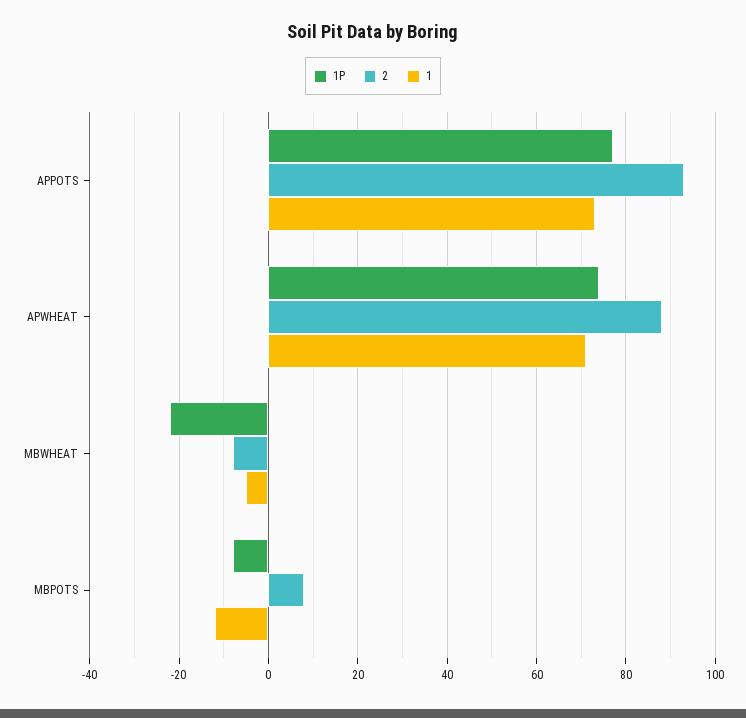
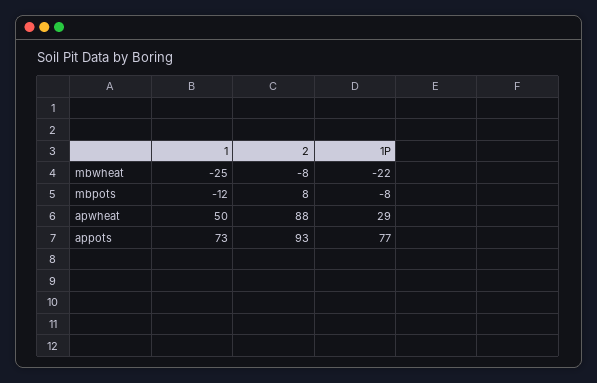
1P, APWHEAT: 75 -> 29
1, APWHEAT: 70 -> 50
1, MBWHEAT: -5 -> -25

